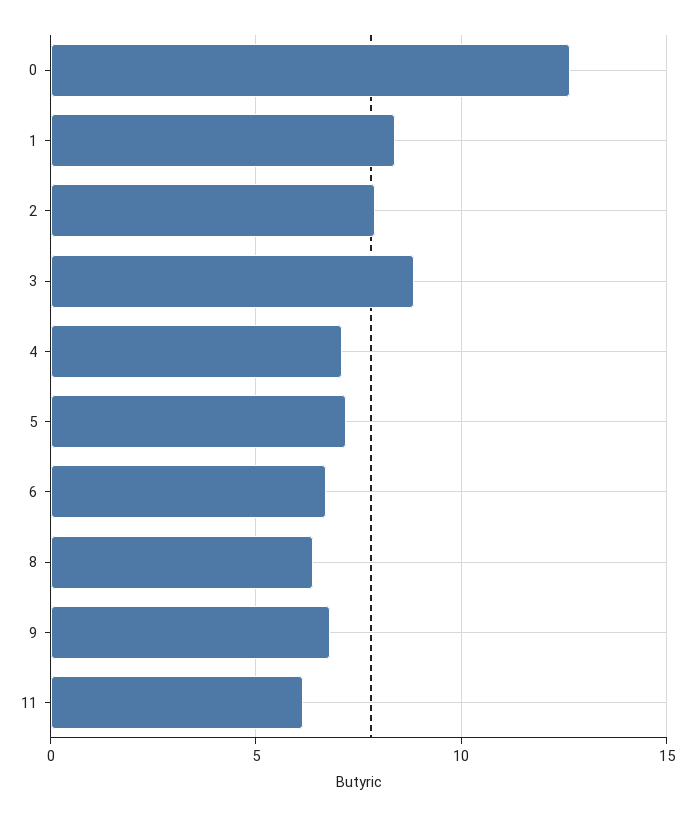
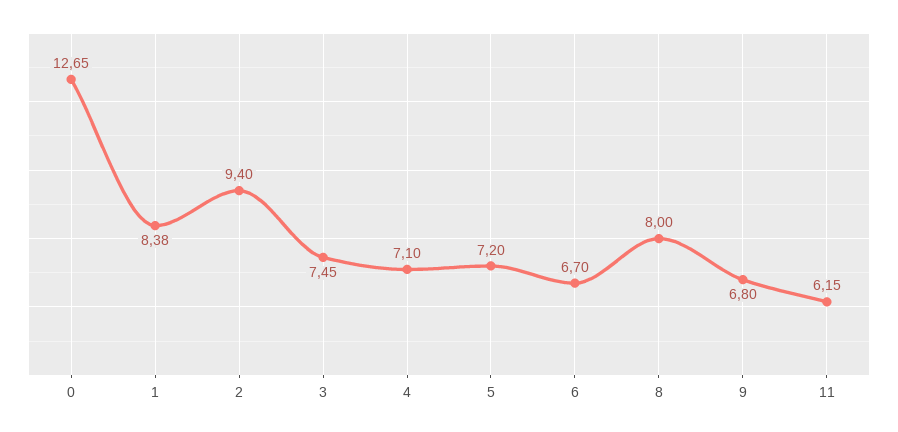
2: 8 -> 9.4
3: 9 -> 7.45
8: 6.5 -> 8

